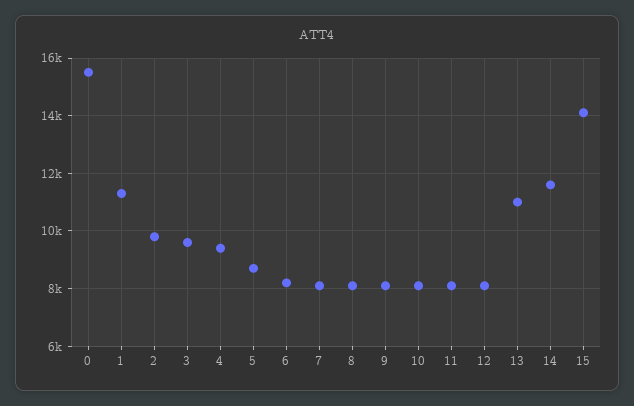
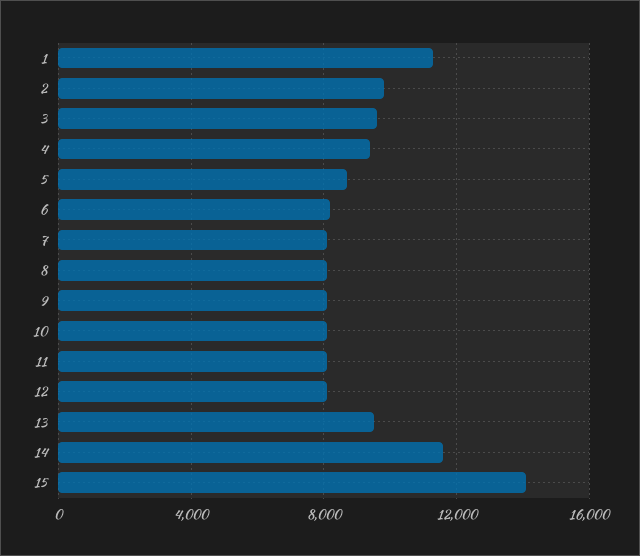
0: 15500 -> none
13: 11000 -> 9500

